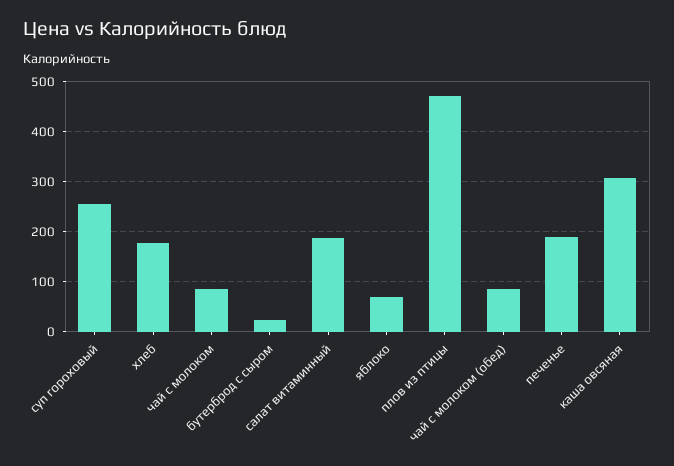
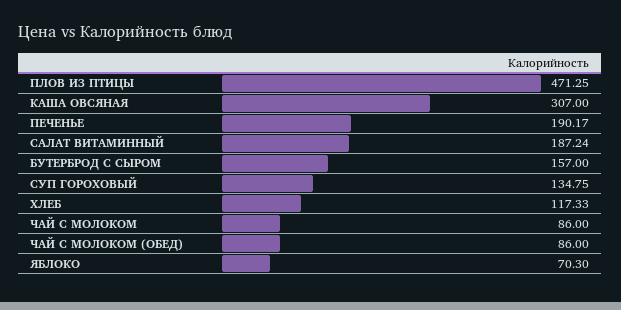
суп гороховый: 260 -> 134.75
хлеб: 180 -> 117.33
бутерброд с сыром: 20 -> 157

